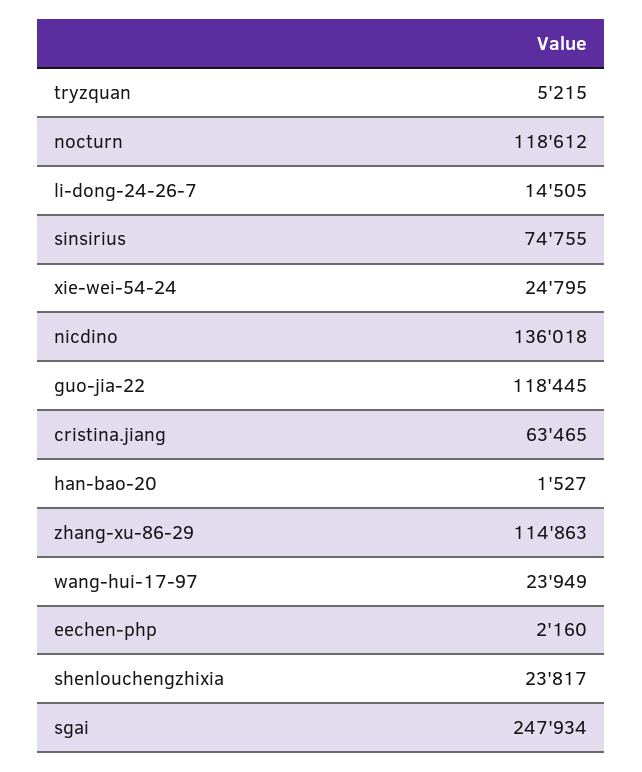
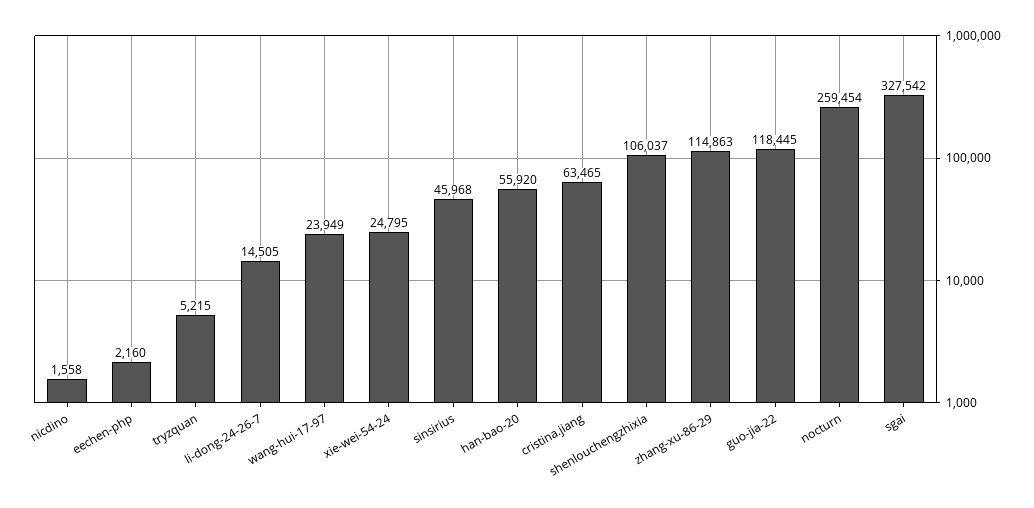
nocturn: 118612 -> 259454
sinsirius: 74755 -> 45968
nicdino: 136018 -> 1558
han-bao-20: 1527 -> 55920
shenlouchengzhixia: 23817 -> 106037
sgai: 247934 -> 327542

